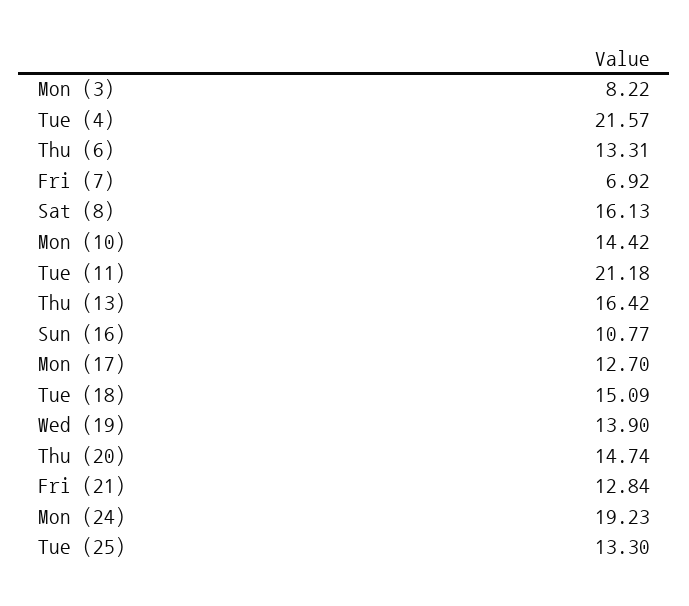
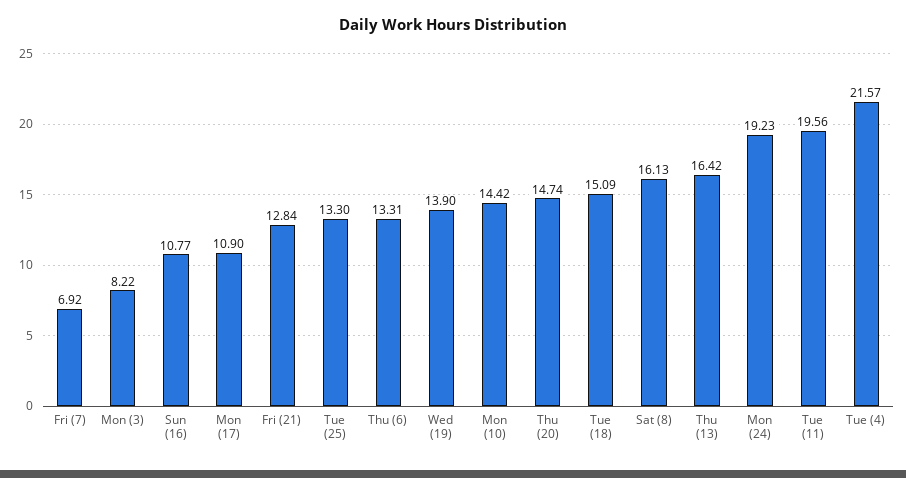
Tue (11): 21.18 -> 19.56
Mon (17): 12.7 -> 10.9

